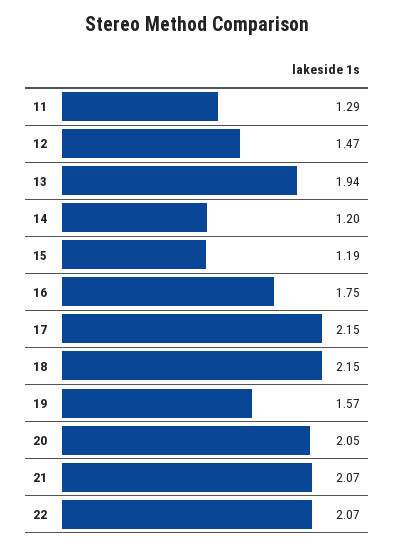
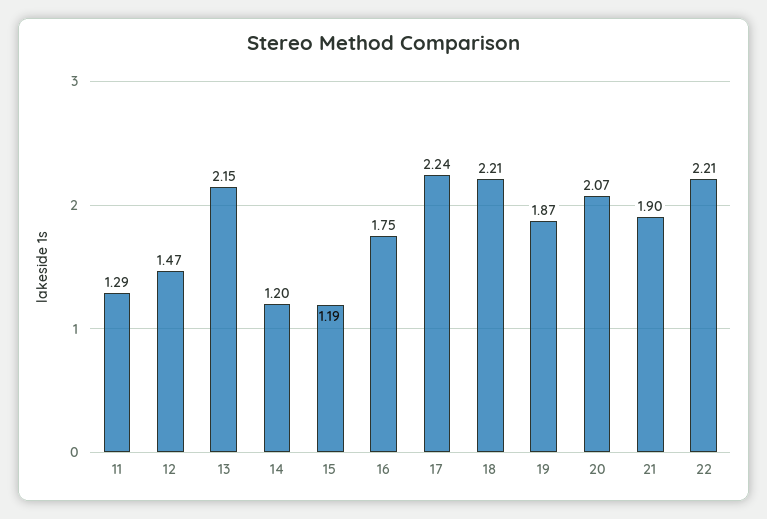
13: 1.94 -> 2.15
17: 2.15 -> 2.24
18: 2.15 -> 2.21
19: 1.57 -> 1.87
20: 2.05 -> 2.07
21: 2.07 -> 1.9
22: 2.07 -> 2.21

